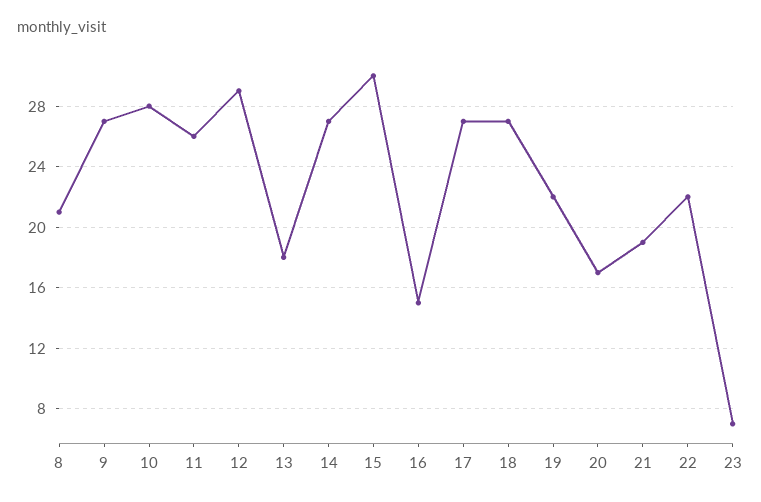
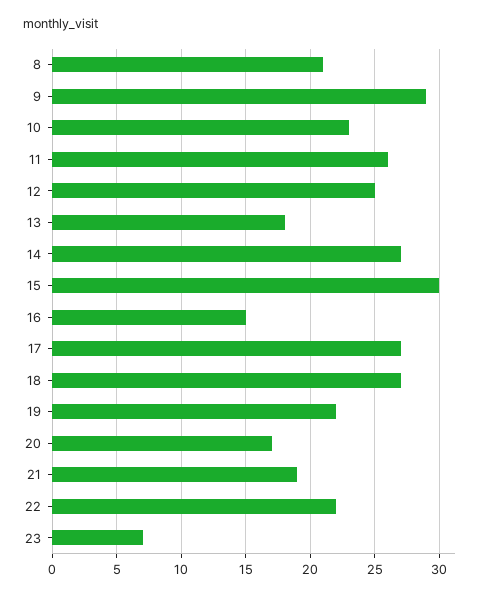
9: 27 -> 29
10: 28 -> 23
12: 29 -> 25

